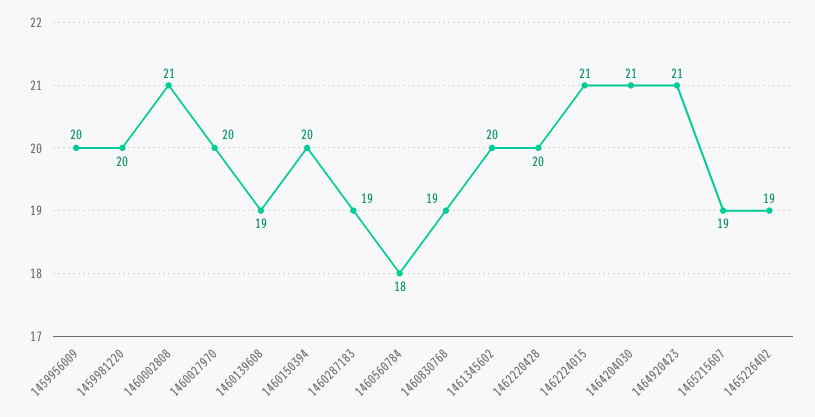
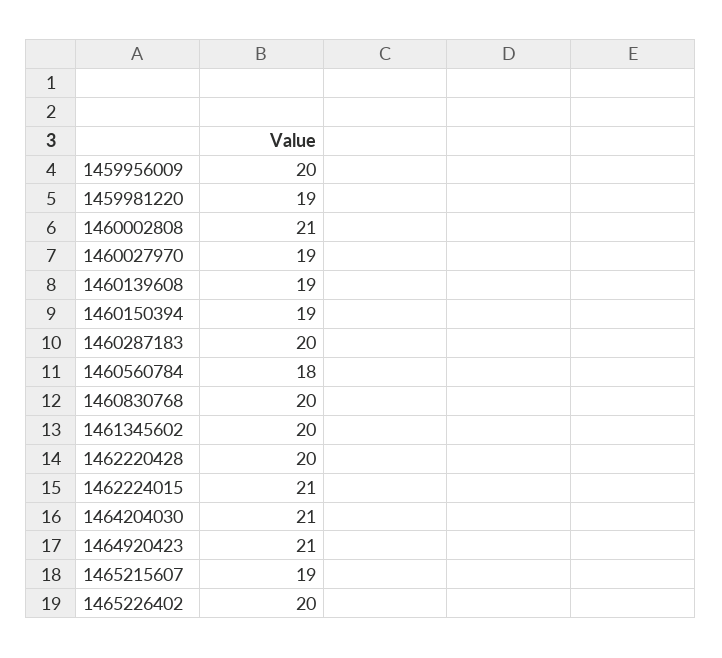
1459981220: 20 -> 19
1460027970: 20 -> 19
1460150394: 20 -> 19
1460287183: 19 -> 20
1460830768: 19 -> 20
1465226402: 19 -> 20

